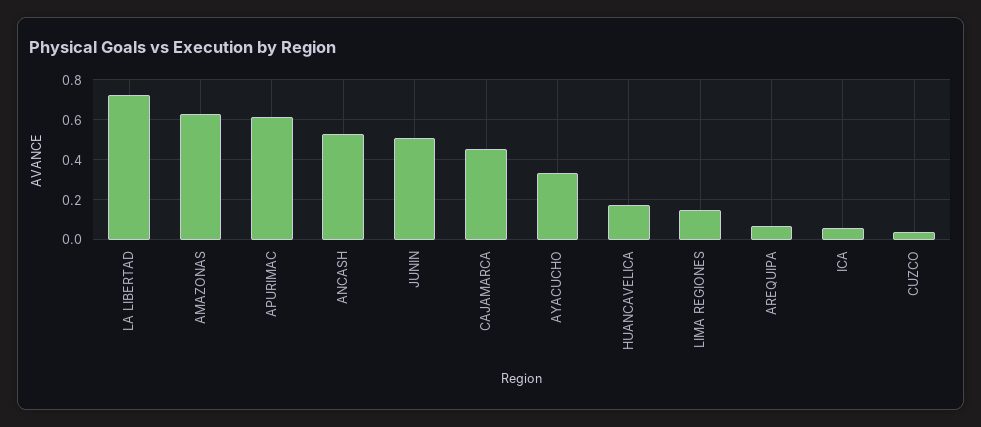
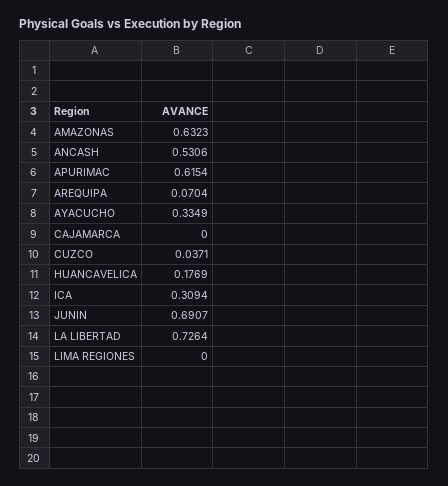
JUNIN: 0.5 -> 0.6907
CAJAMARCA: 0.45 -> 0
LIMA REGIONES: 0.15 -> 0
ICA: 0.05 -> 0.3094

